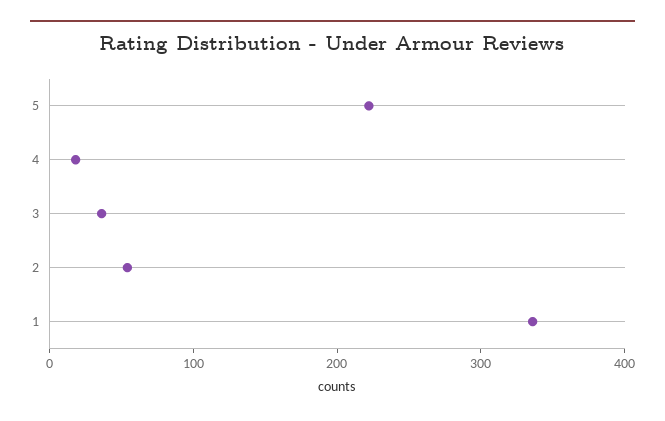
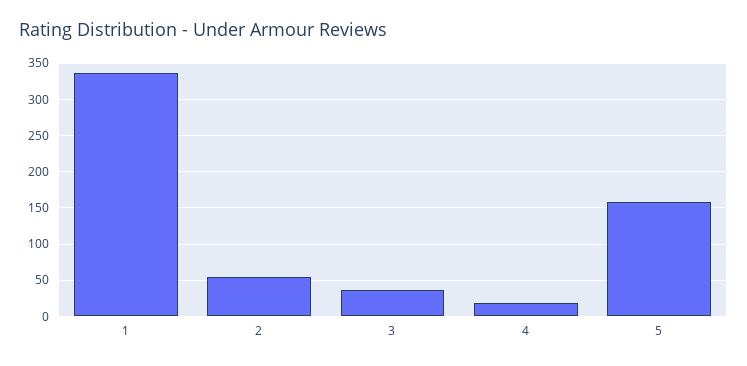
5: 220 -> 160

